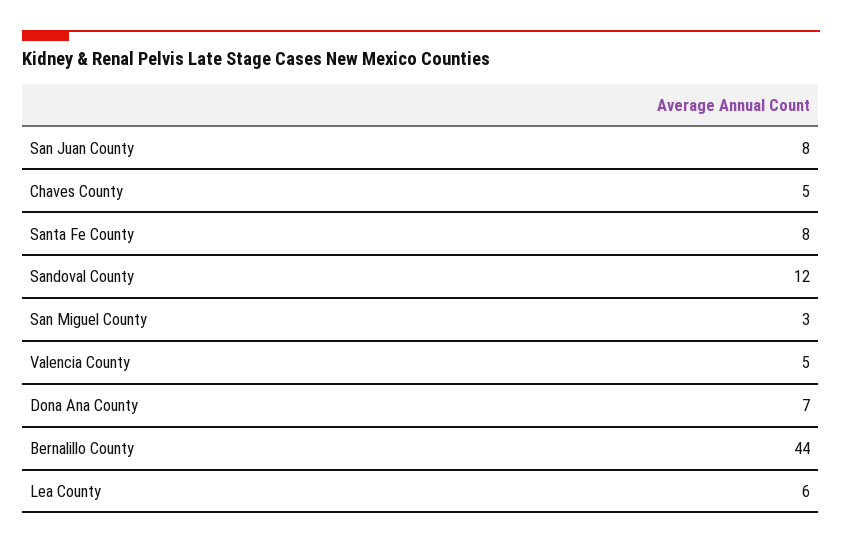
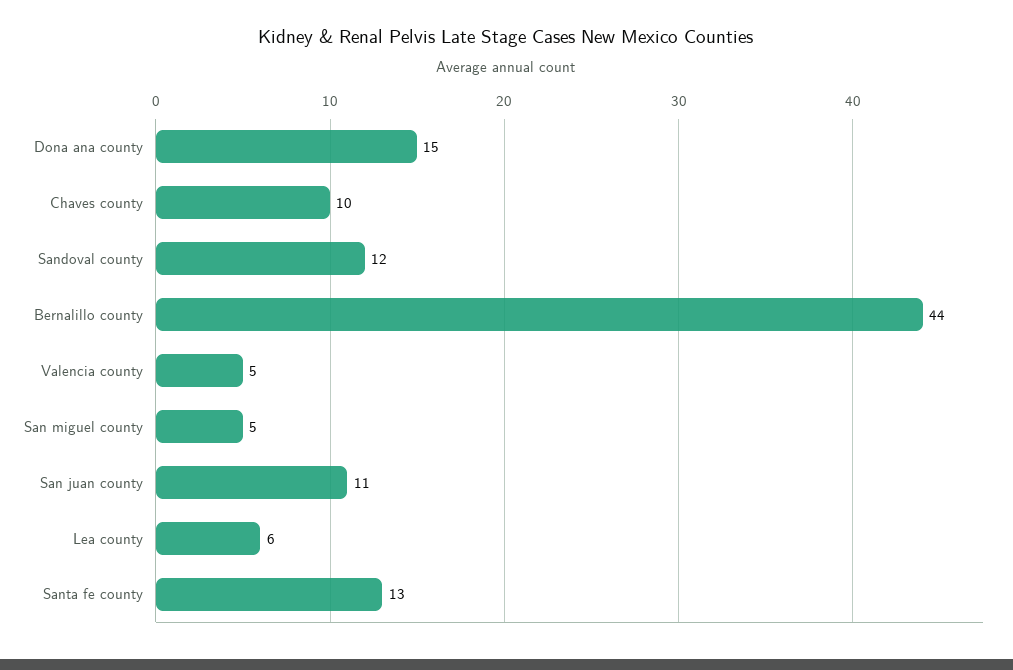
San Juan County: 8 -> 11
Chaves County: 5 -> 10
Santa Fe County: 8 -> 13
San Miguel County: 3 -> 5
Dona Ana County: 7 -> 15

